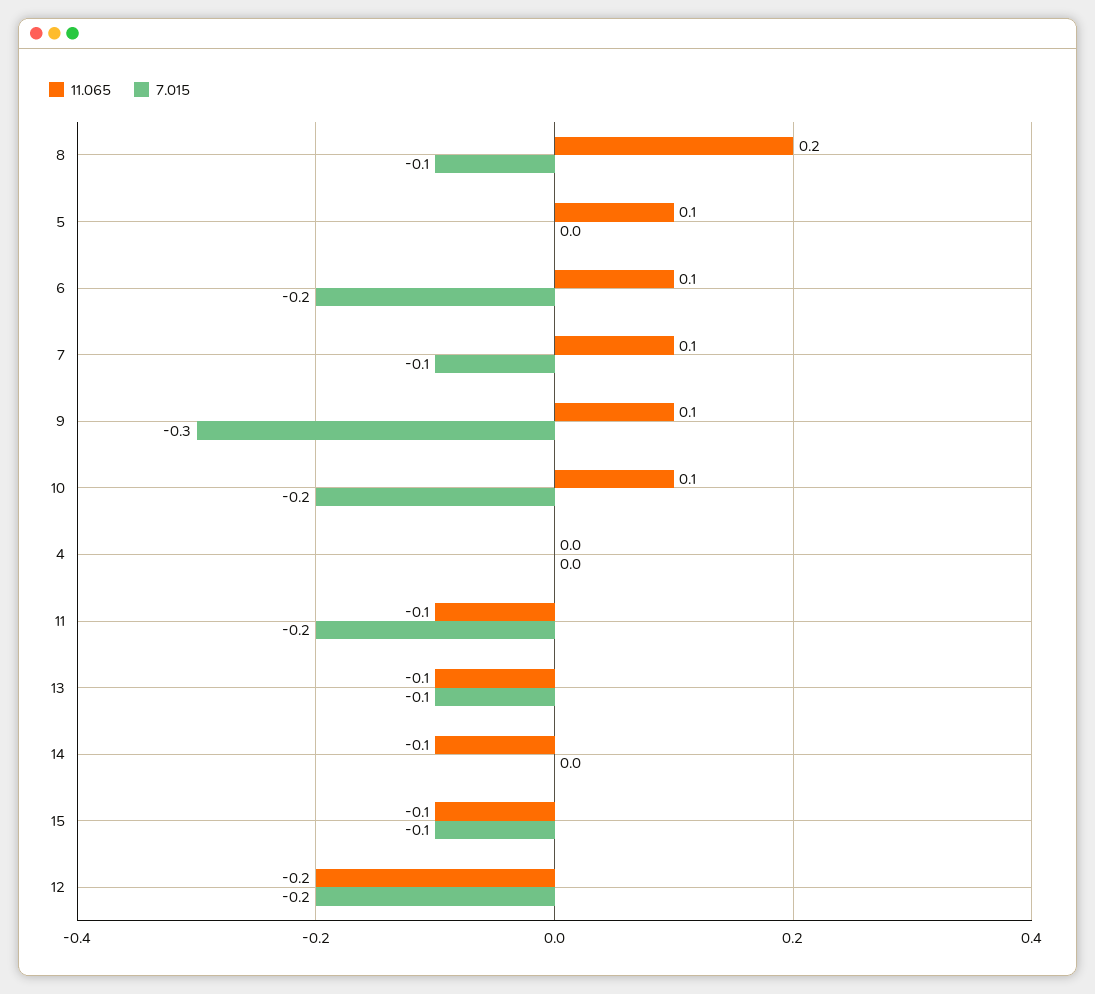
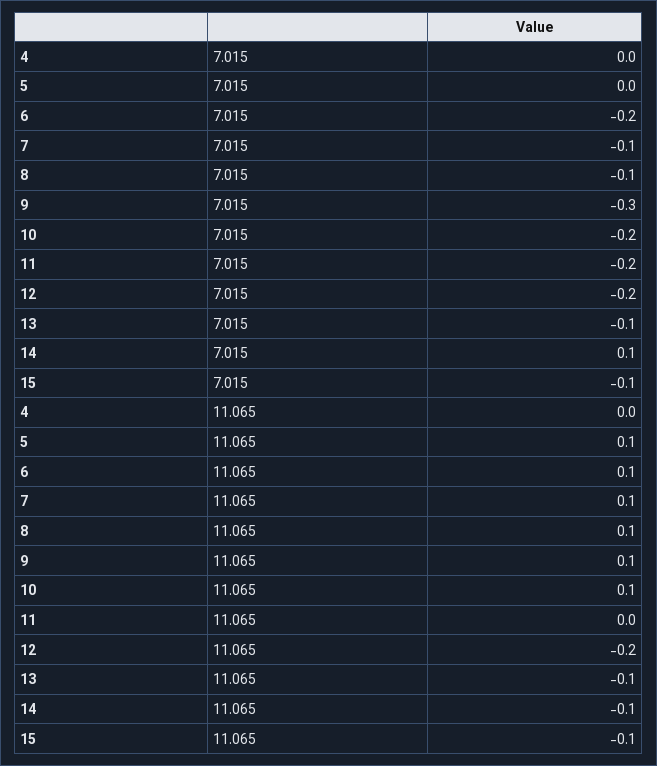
11.065, 8: 0.2 -> 0.1
11.065, 11: -0.1 -> 0
7.015, 14: 0 -> 0.1

